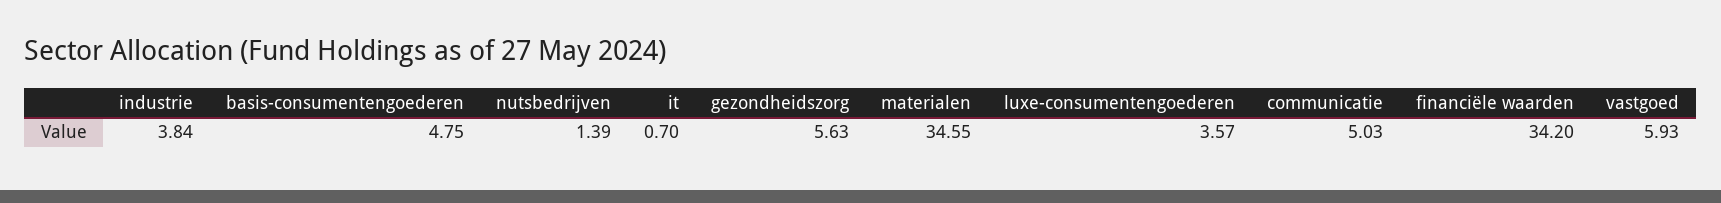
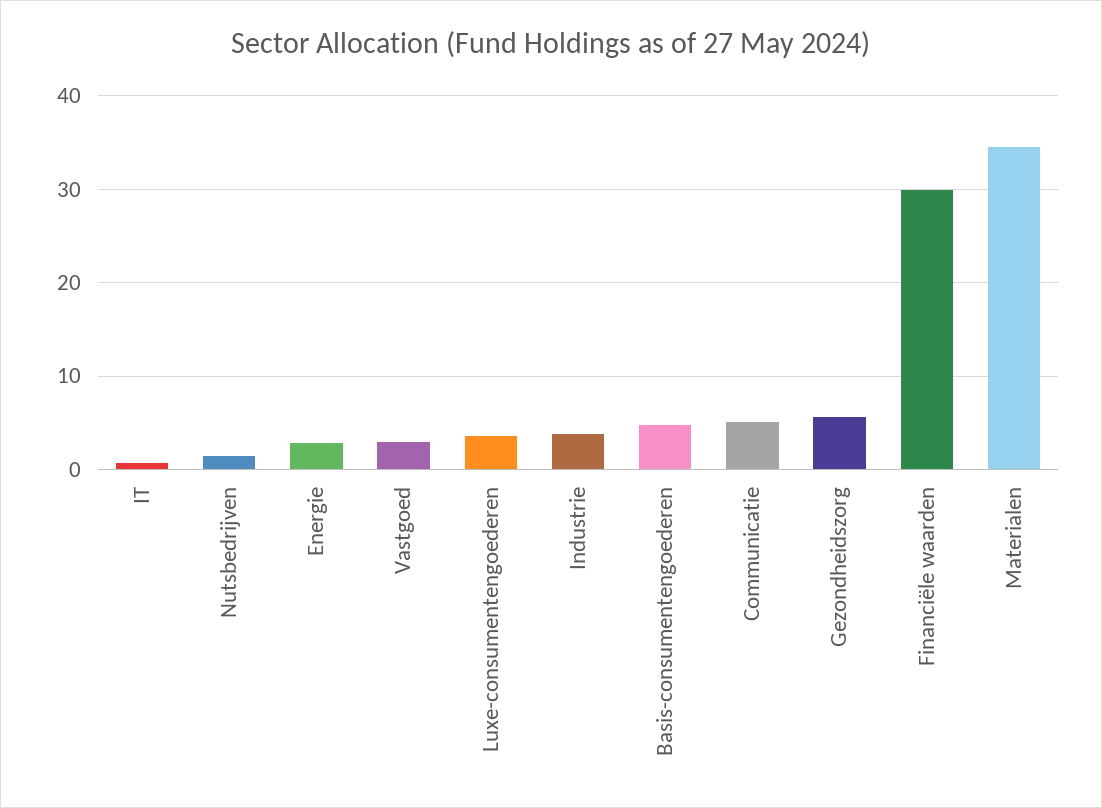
financiële waarden: 34.2 -> 30
vastgoed: 5.93 -> 3
Energie: none -> 3

